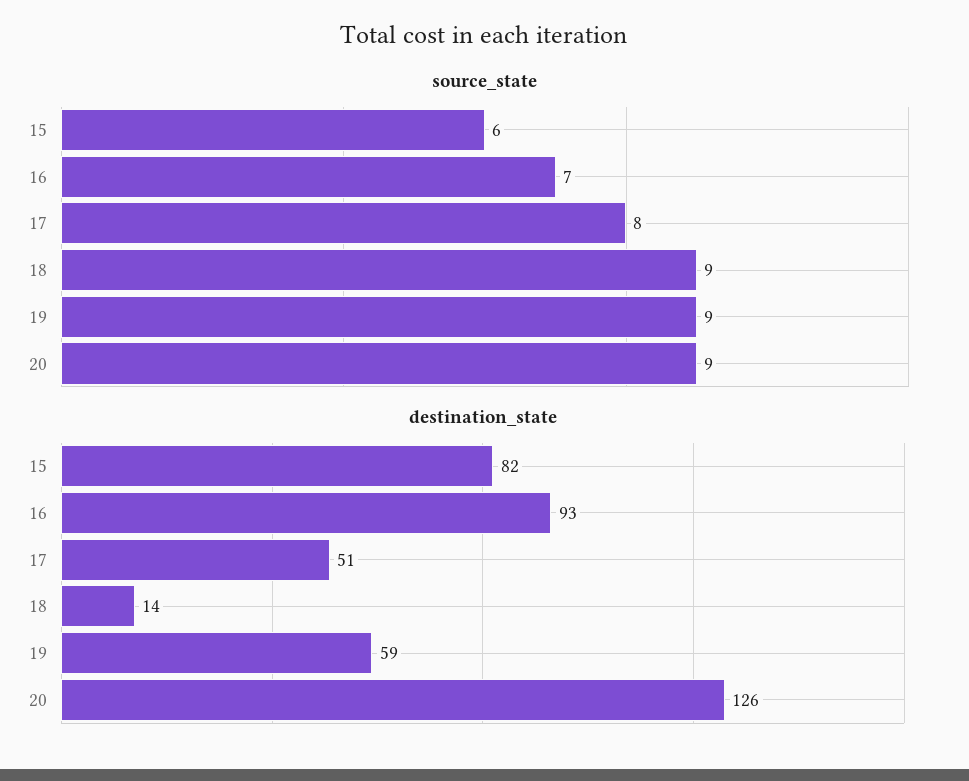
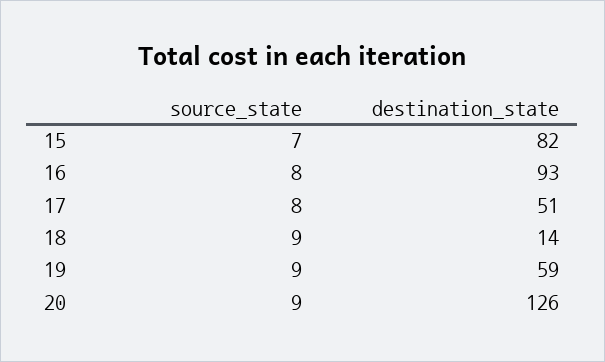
source_state, 15: 6 -> 7
source_state, 16: 7 -> 8

